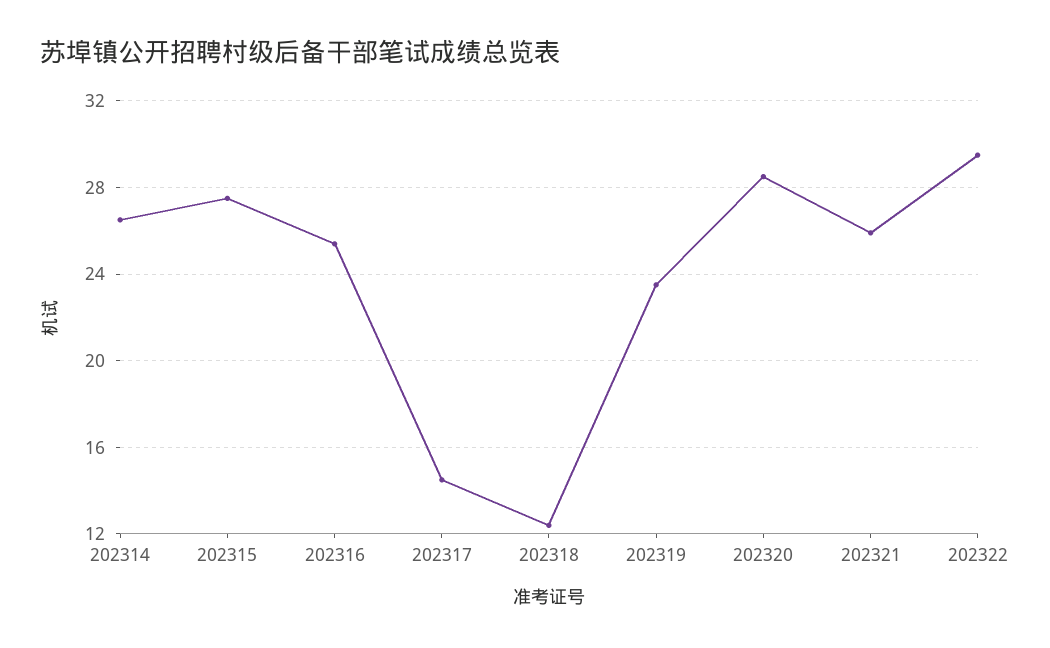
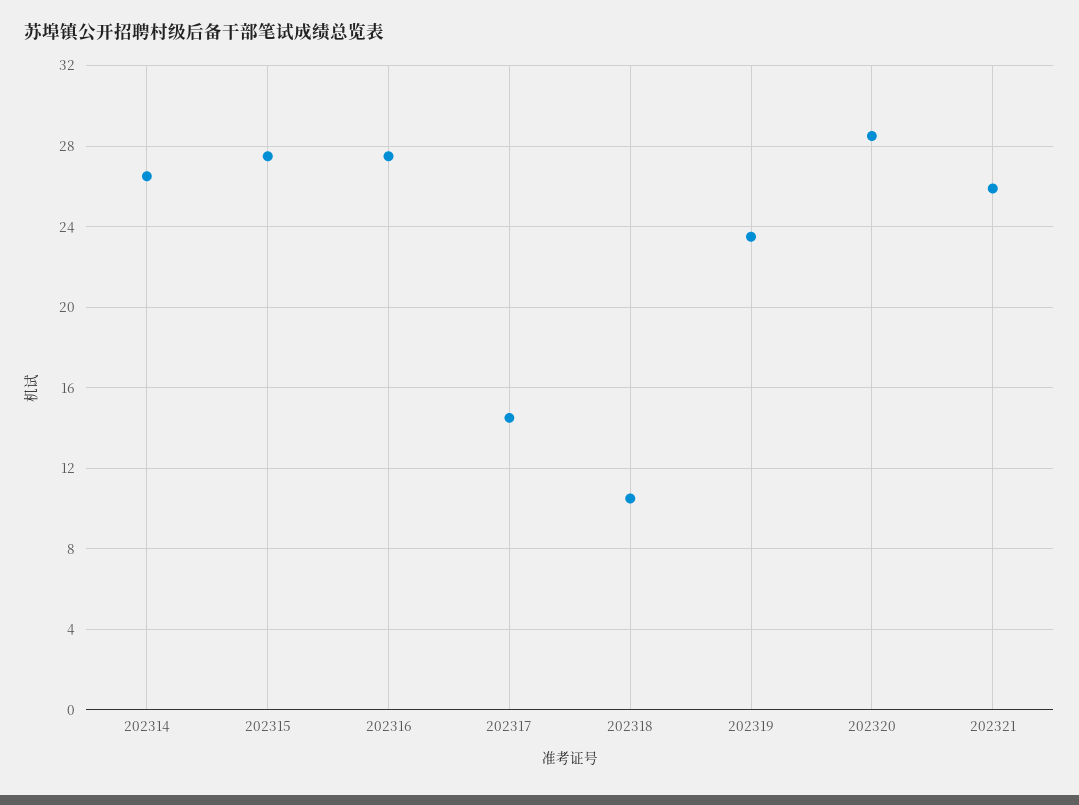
202316: 25.5 -> 27.5
202318: 12.5 -> 10.5
202322: 29.5 -> none

